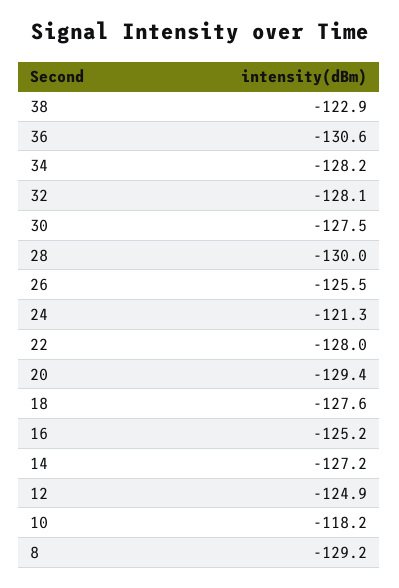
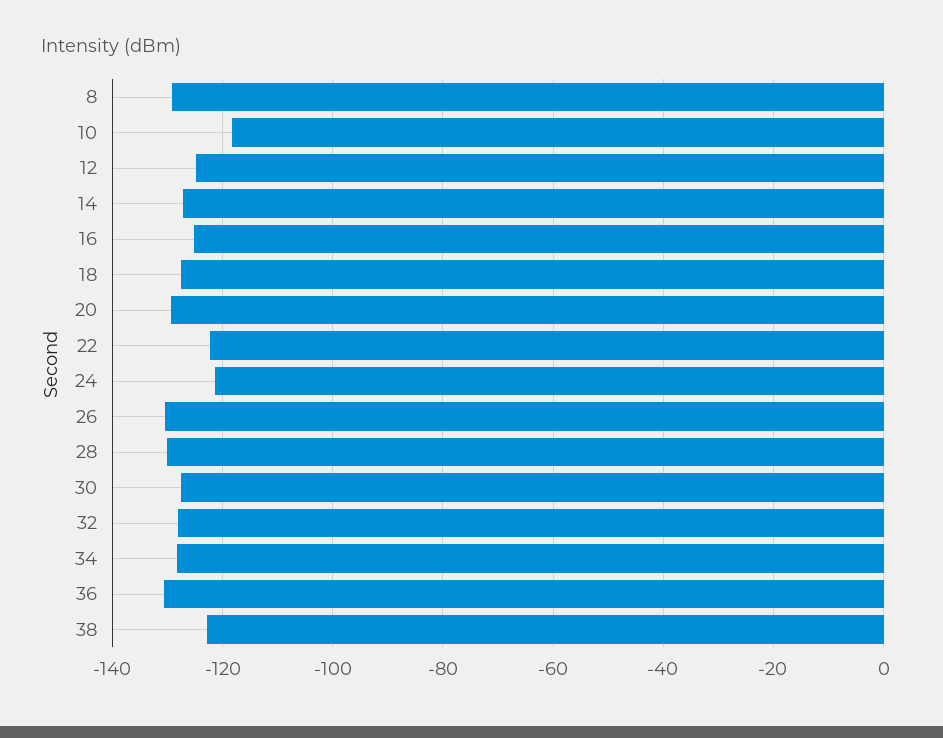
26: -125.5 -> -130
22: -128 -> -122

